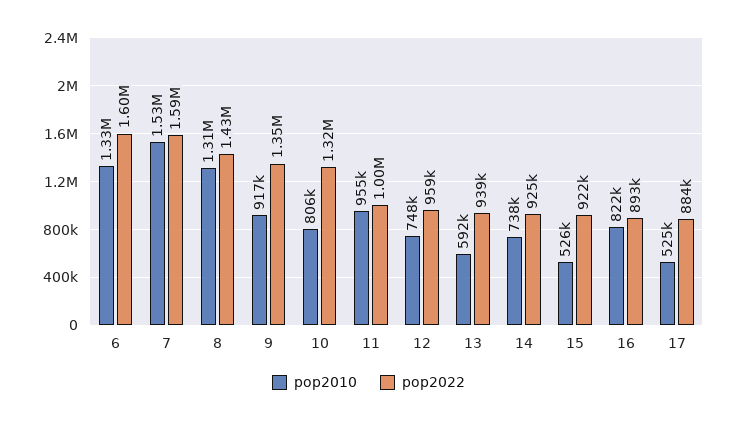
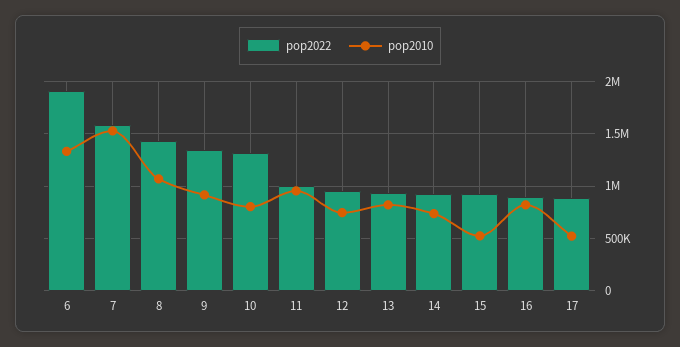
pop2022, 6: 1600000 -> 1900000
pop2010, 8: 1310000 -> 1100000
pop2010, 13: 592000 -> 800000

